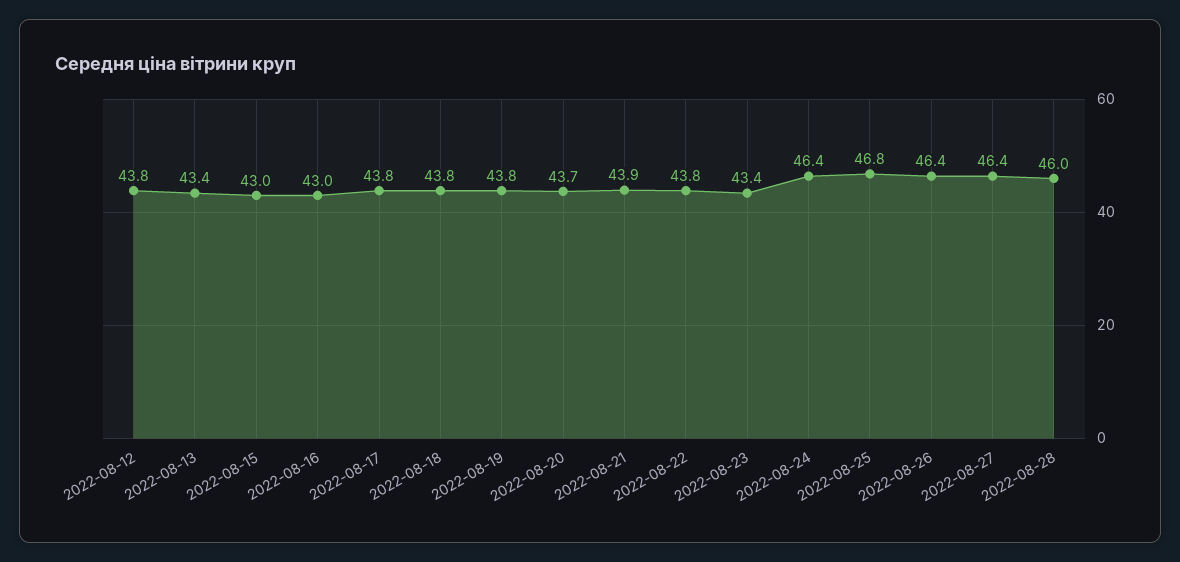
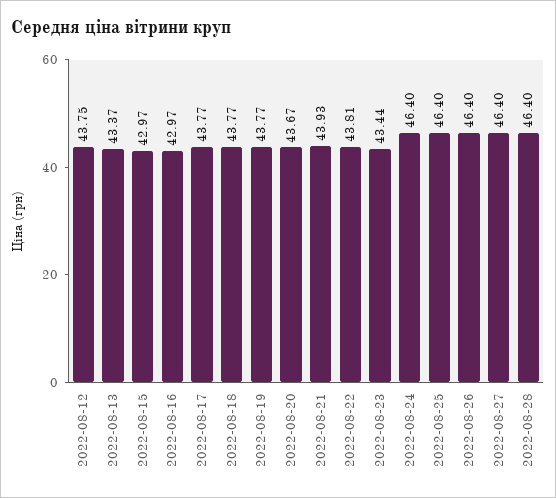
2022-08-25: 46.8 -> 46.4
2022-08-28: 46 -> 46.4

